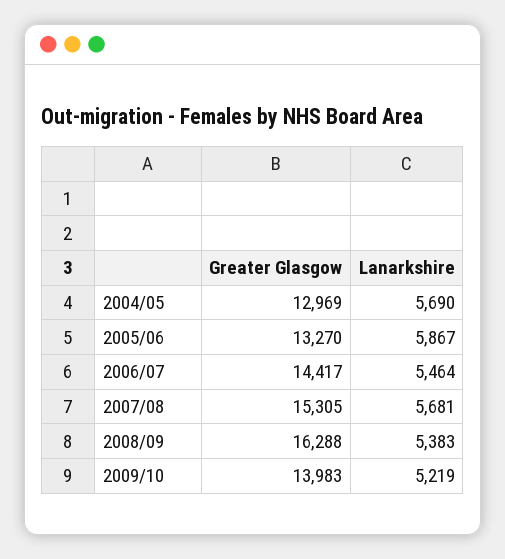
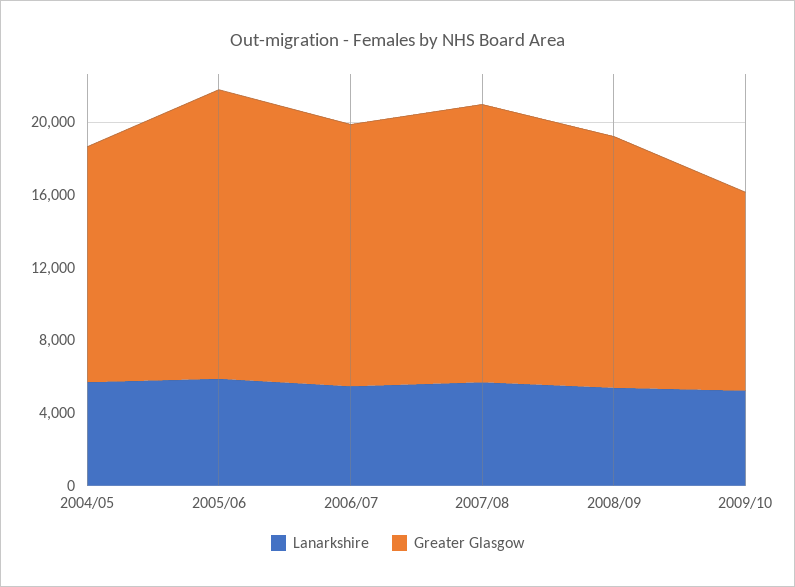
Greater Glasgow, 2005/06: 13270 -> 16000
Greater Glasgow, 2008/09: 16288 -> 14000
Greater Glasgow, 2009/10: 13983 -> 11000

